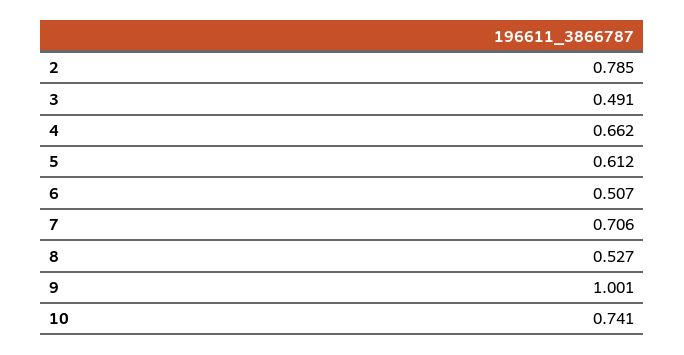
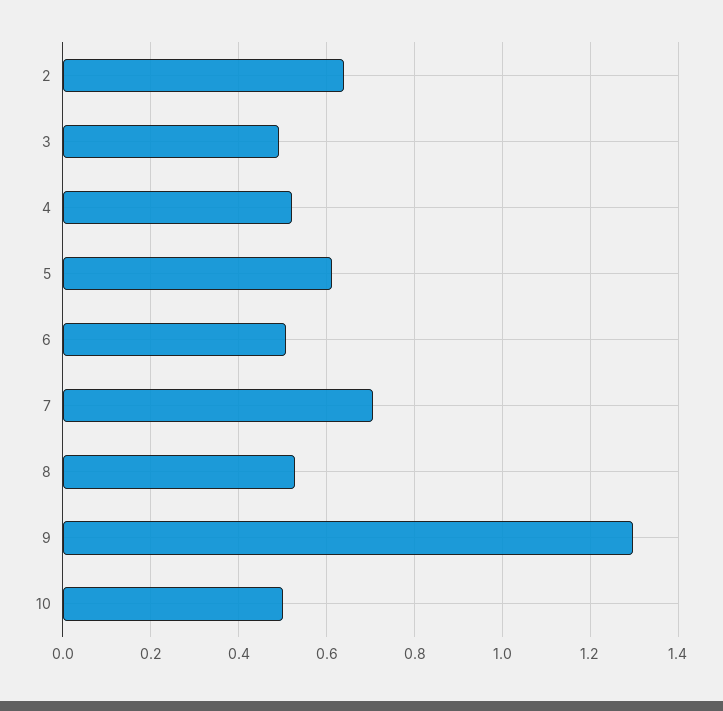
2: 0.785 -> 0.64
4: 0.662 -> 0.52
9: 1.001 -> 1.3
10: 0.741 -> 0.5

